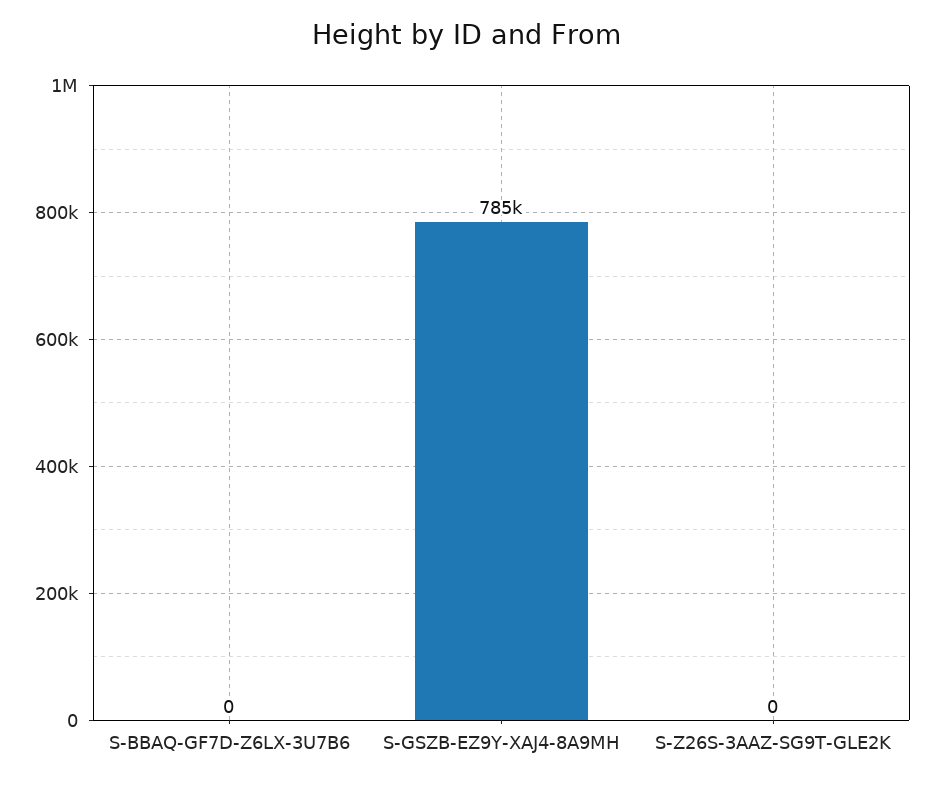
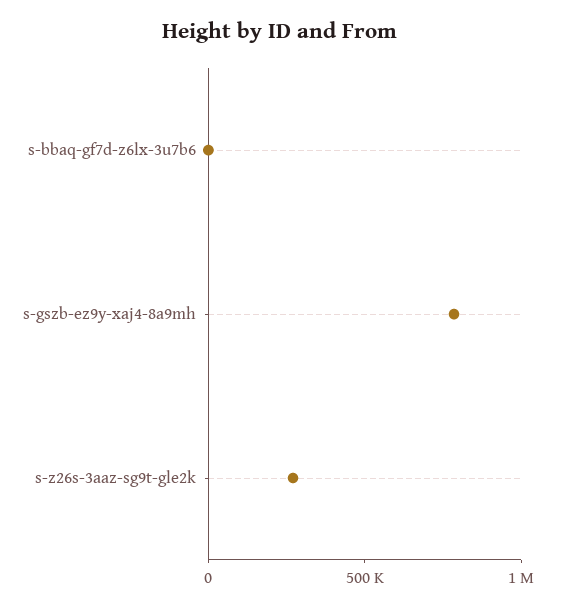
S-Z26S-3AAZ-SG9T-GLE2K: 0 -> 300000

